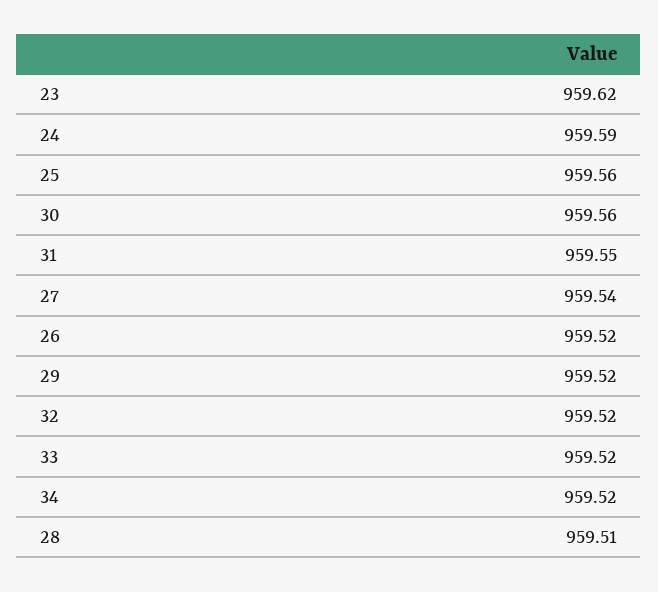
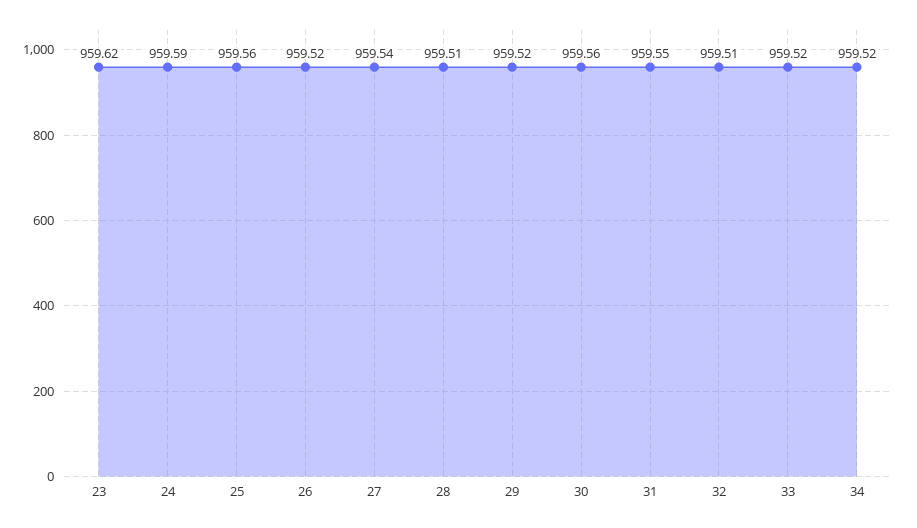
32: 959.52 -> 959.51

